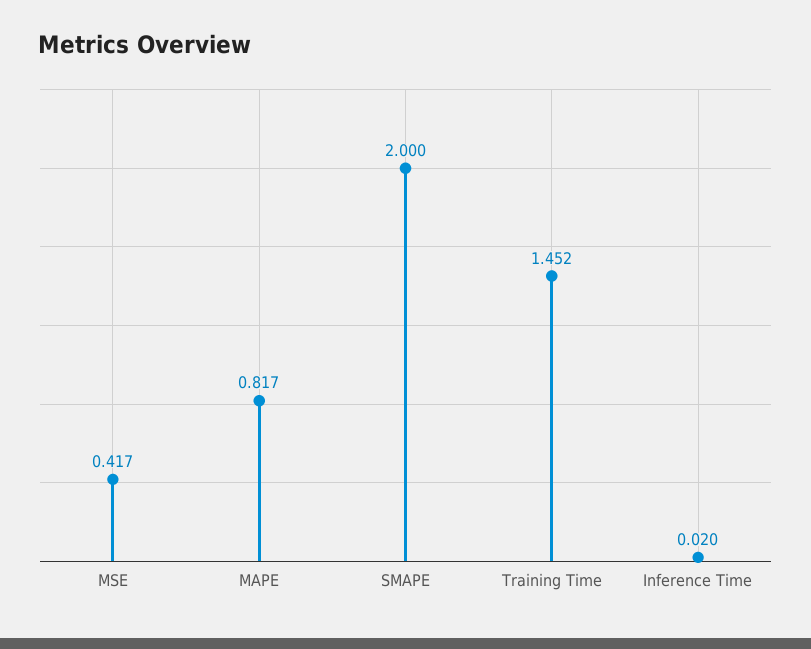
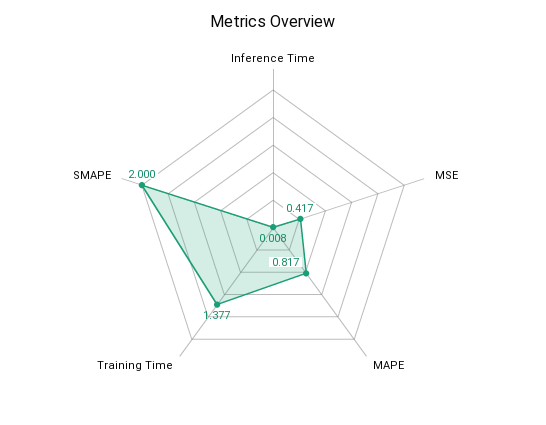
Training Time: 1.452 -> 1.377
Inference Time: 0.02 -> 0.008

